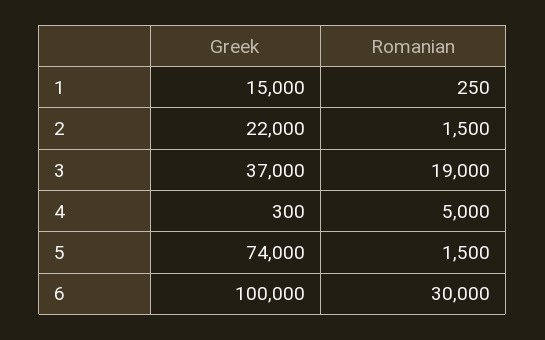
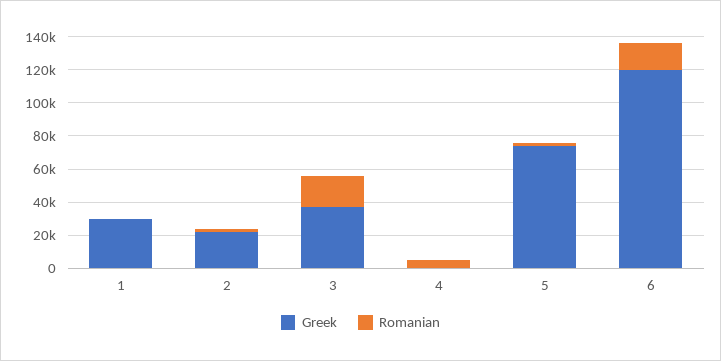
Greek, 1: 15000 -> 30000
Greek, 6: 100000 -> 120000
Romanian, 6: 30000 -> 15000

